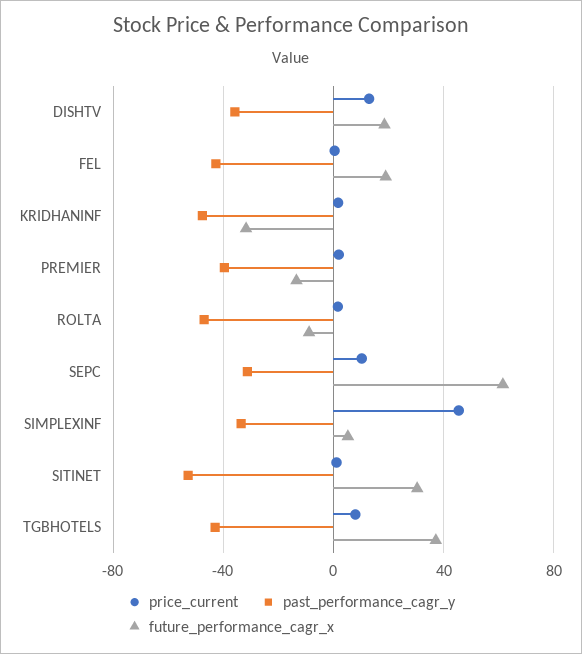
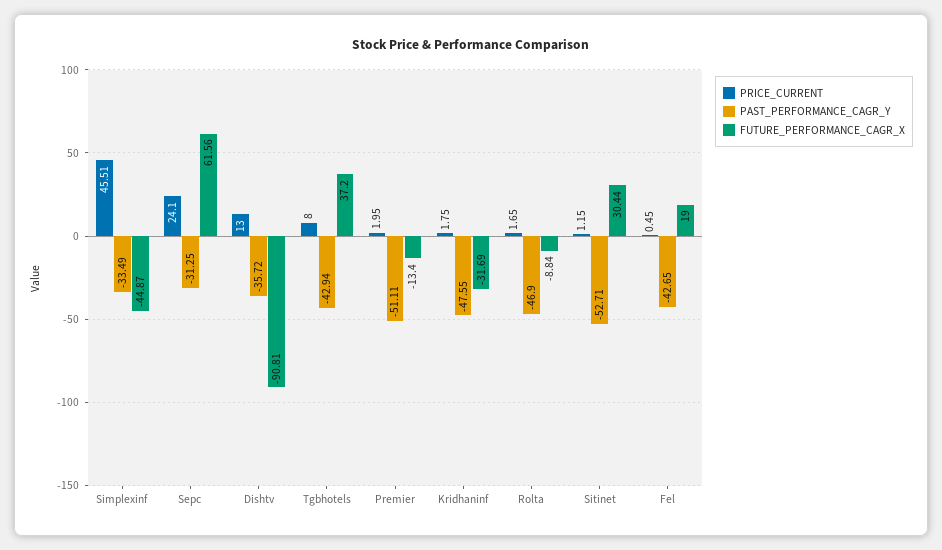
future_performance_cagr_x, DISHTV: 20 -> -90.81
past_performance_cagr_y, PREMIER: -40 -> -51.11
price_current, SEPC: 10 -> 24.1
future_performance_cagr_x, SIMPLEXINF: 5 -> -44.87

